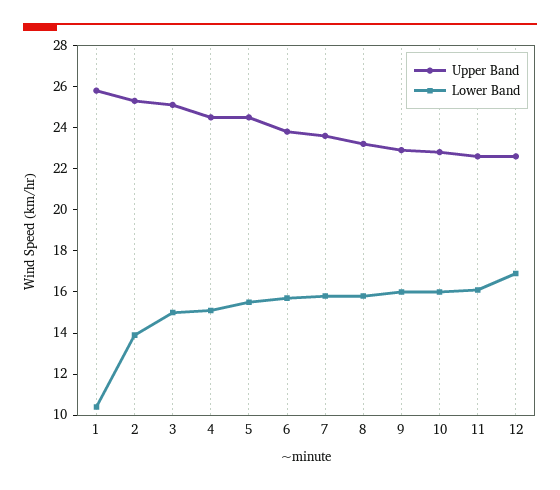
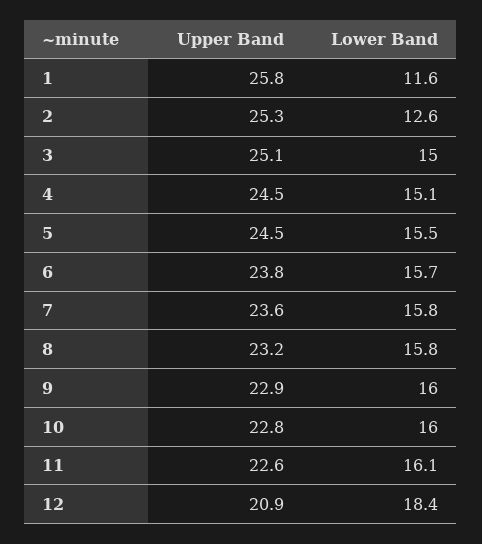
Lower Band, 1: 10.5 -> 11.6
Lower Band, 2: 14 -> 12.6
Upper Band, 12: 22.5 -> 20.9
Lower Band, 12: 17 -> 18.4

